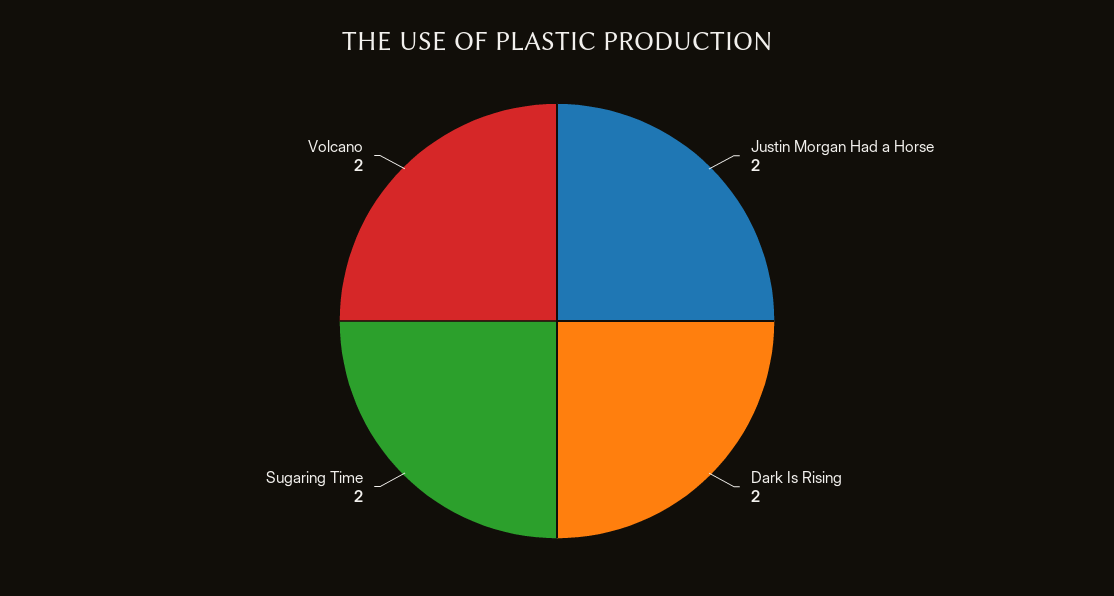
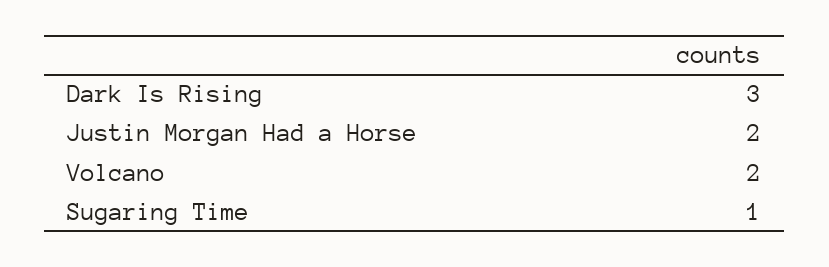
Dark Is Rising: 2 -> 3
Sugaring Time: 2 -> 1

